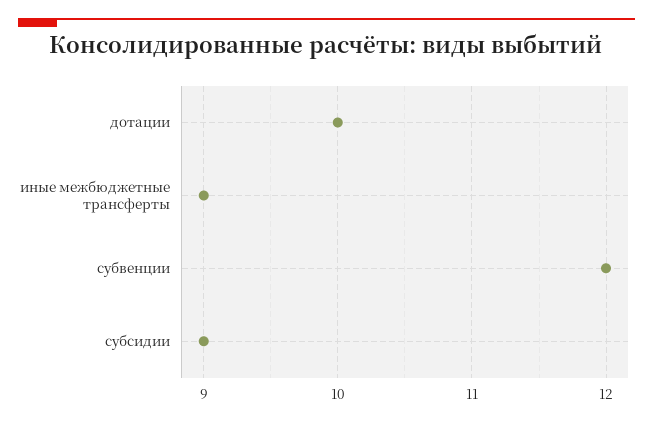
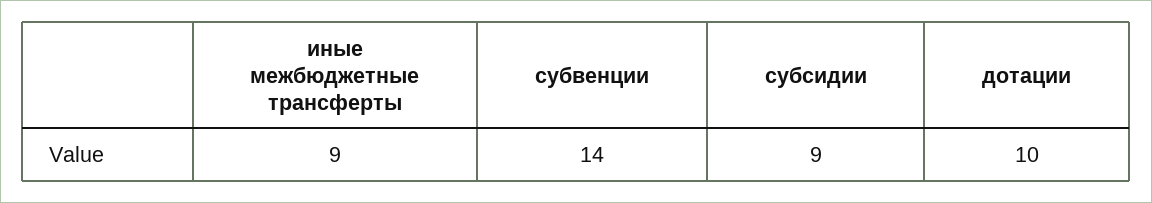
субвенции: 12 -> 14

